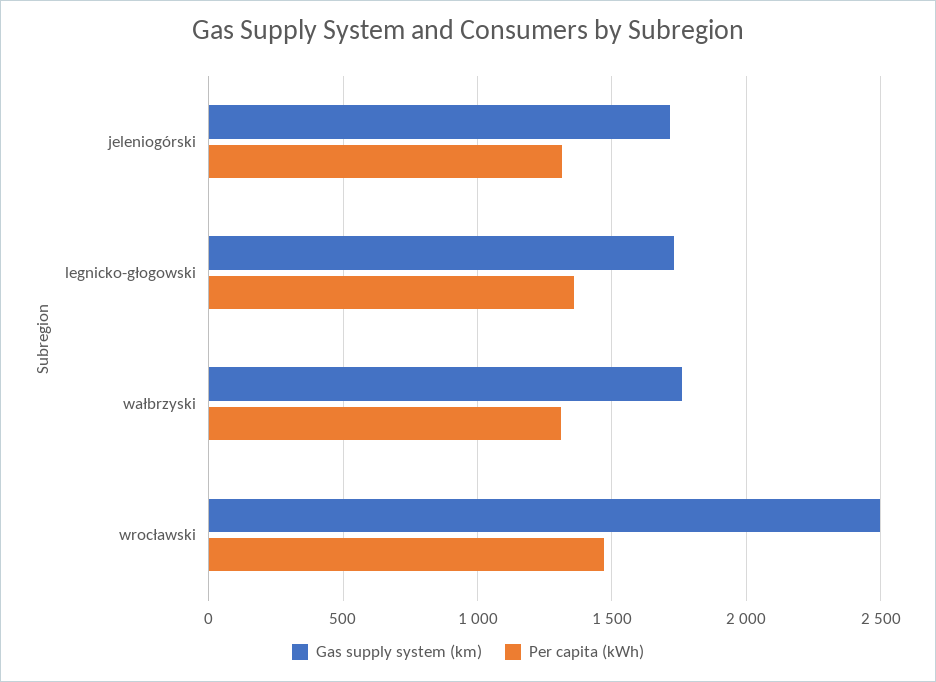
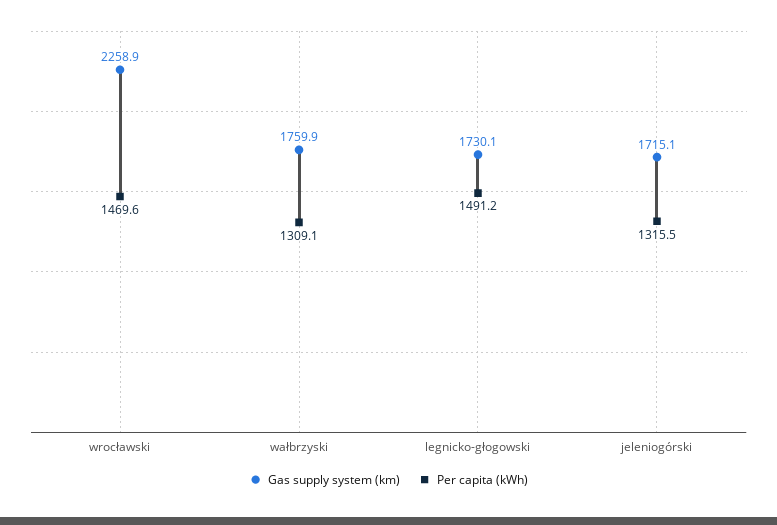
Per capita (kWh), legnicko-głogowski: 1350 -> 1491.2
Gas supply system (km), wrocławski: 2500 -> 2258.9

